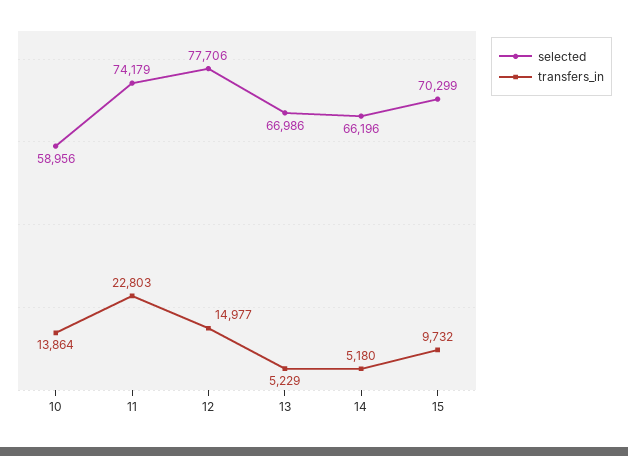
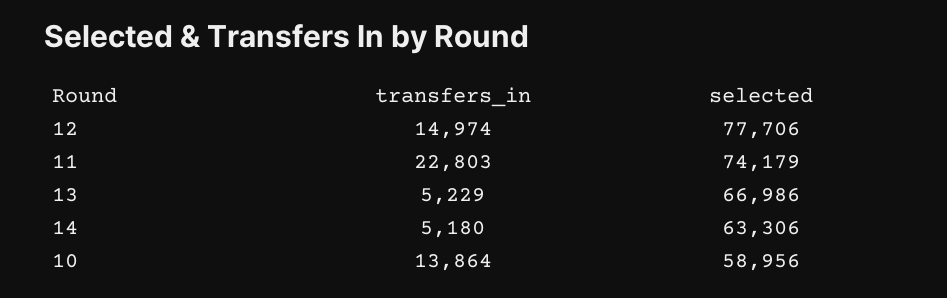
transfers_in, 12: 14977 -> 14974
selected, 14: 66196 -> 63306
selected, 15: 70299 -> none
transfers_in, 15: 9732 -> none

